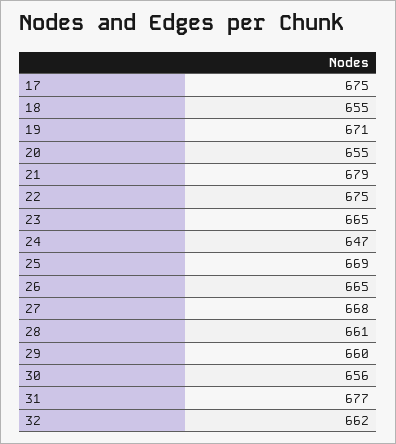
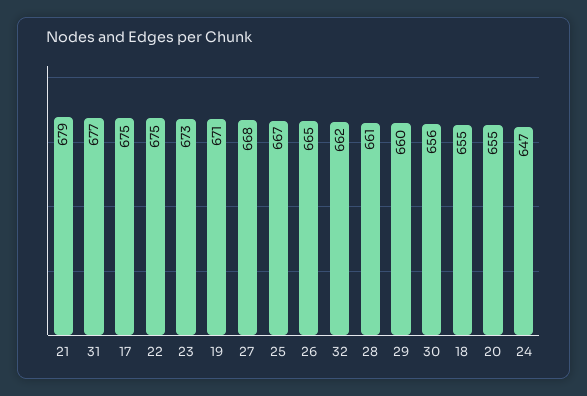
23: 665 -> 673
25: 669 -> 667

